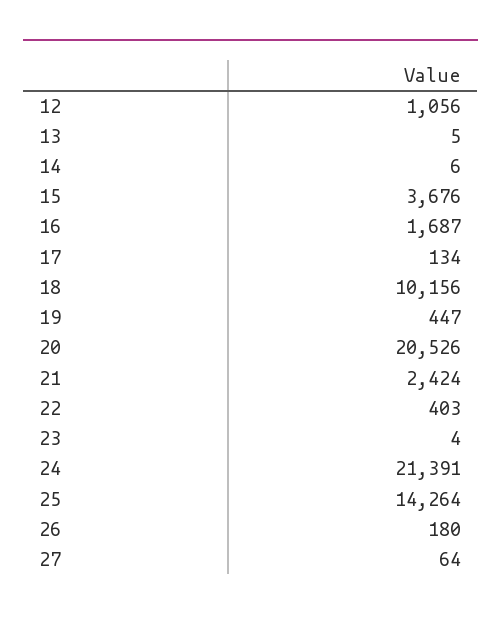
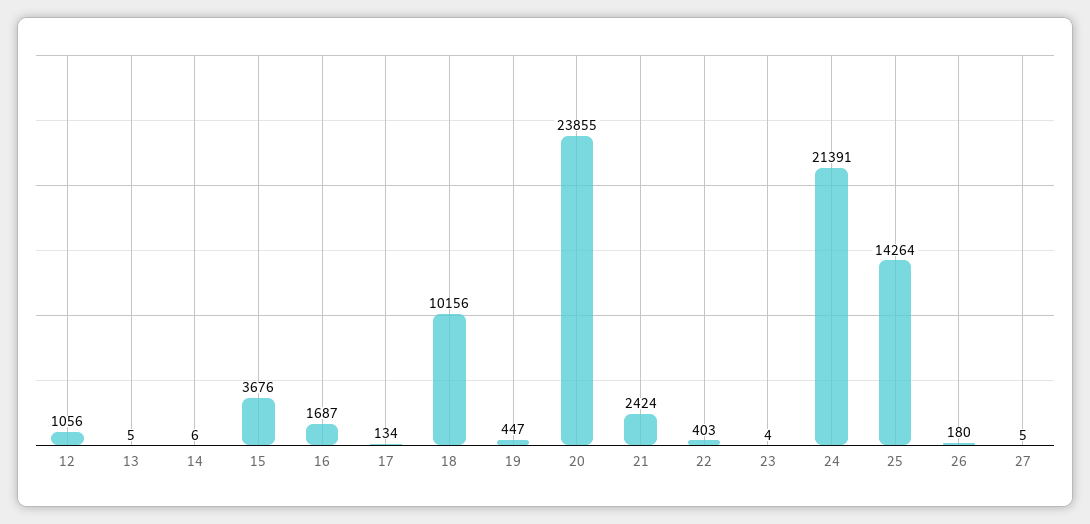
20: 20526 -> 23855
27: 64 -> 5

